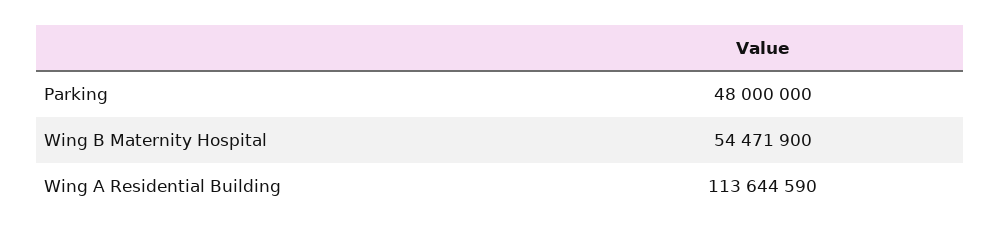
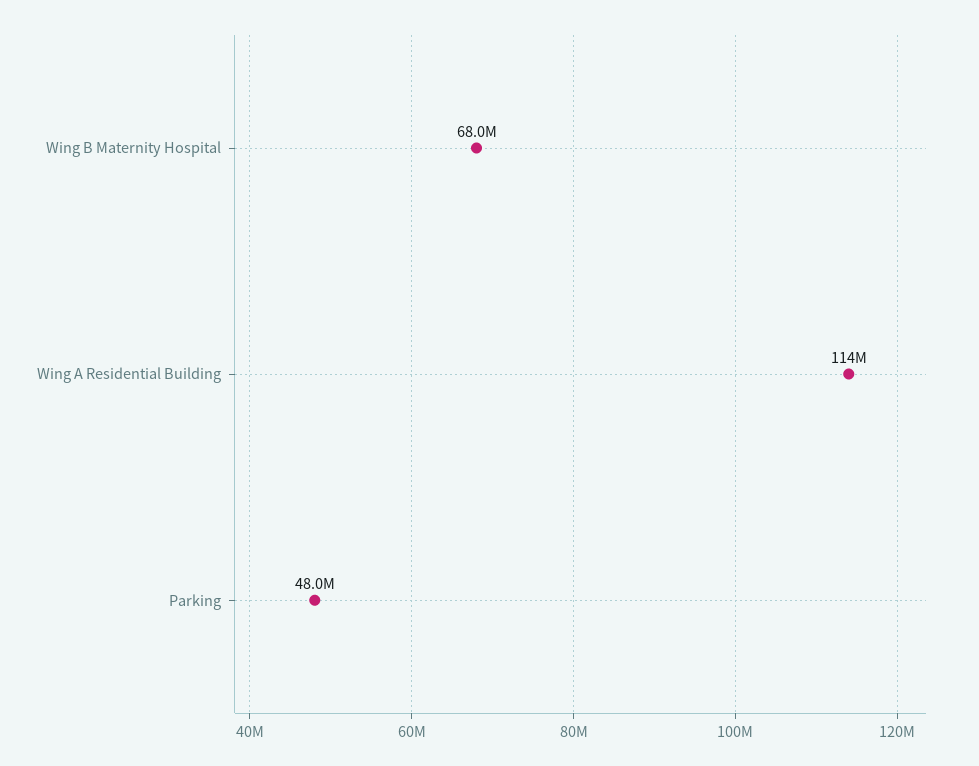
Wing B Maternity Hospital: 54471900 -> 68000000

